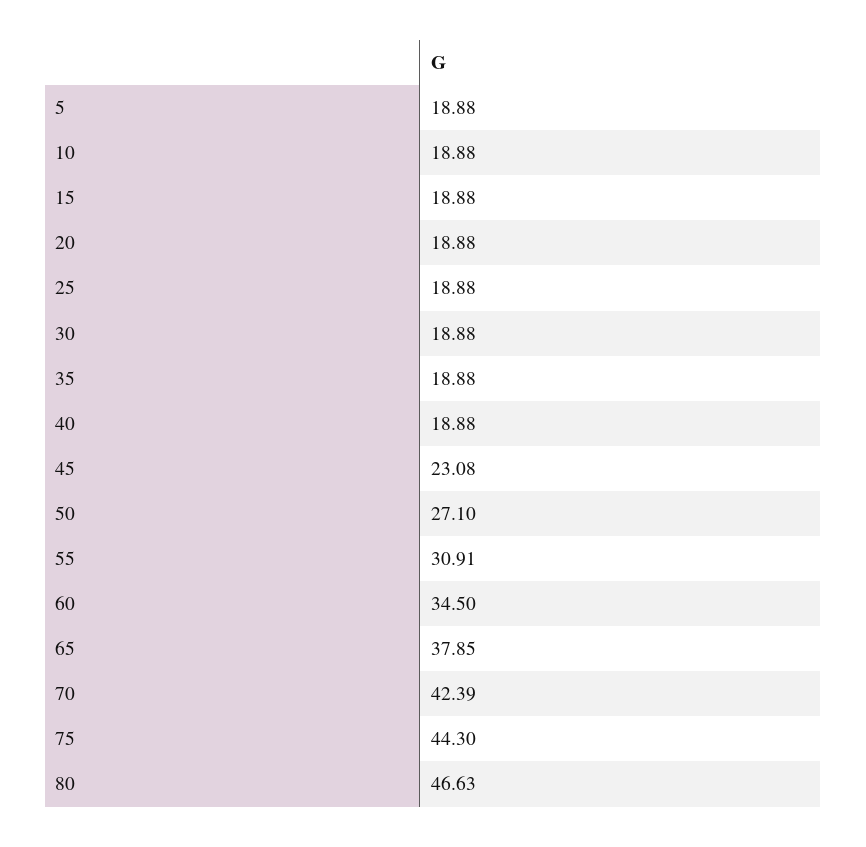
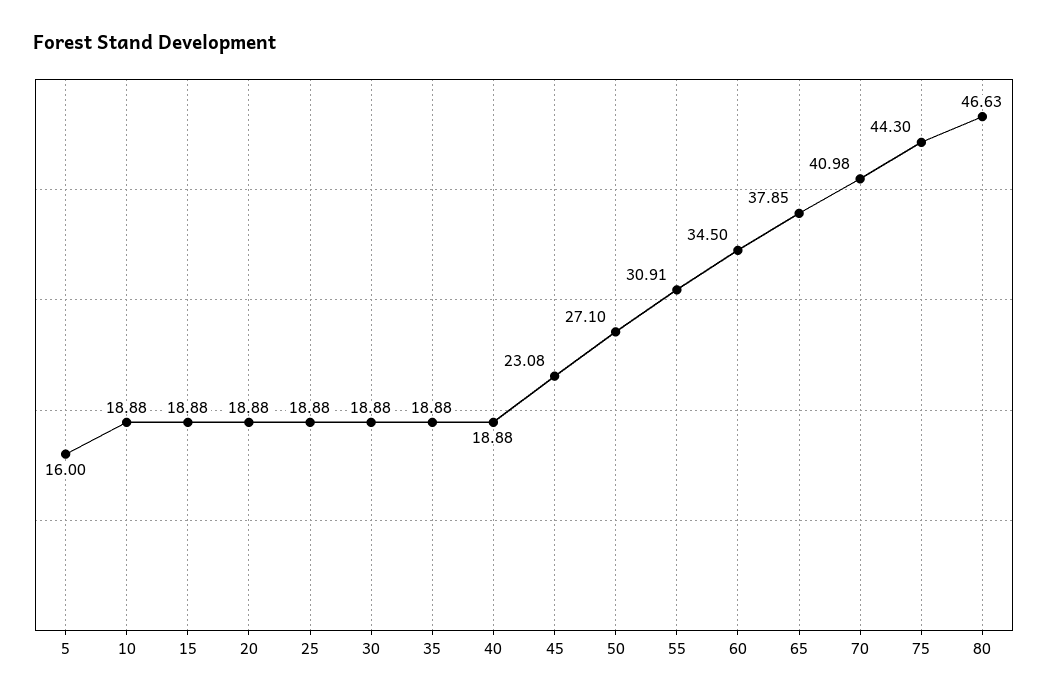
5: 18.88 -> 16
70: 42.39 -> 40.98

